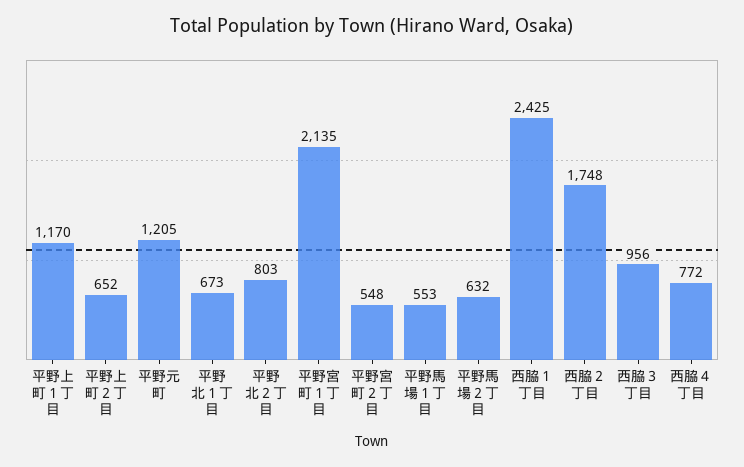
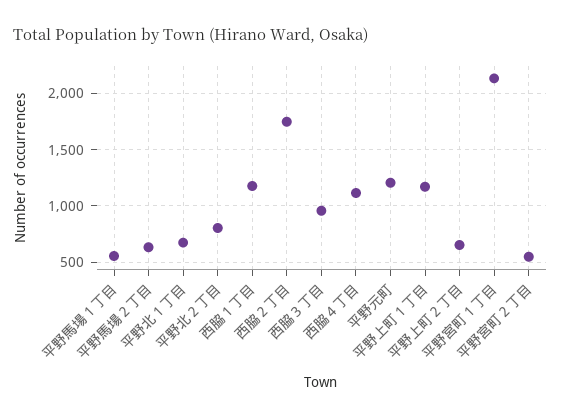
西脇１丁目: 2425 -> 1200
西脇４丁目: 772 -> 1100

